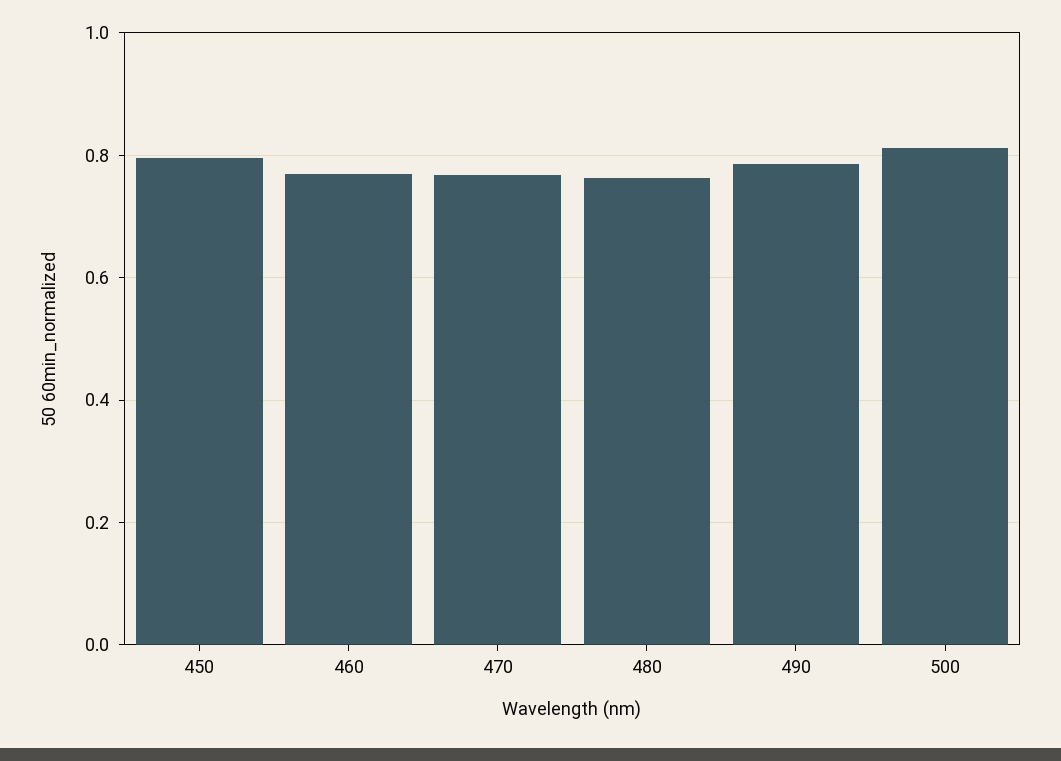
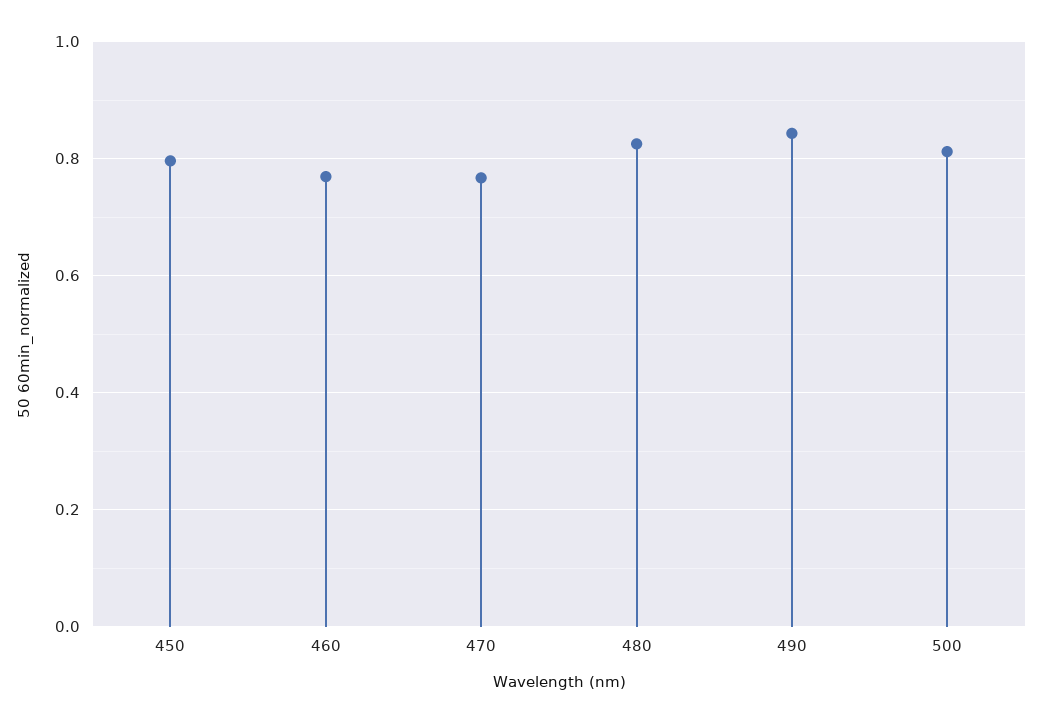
480: 0.76 -> 0.82
490: 0.78 -> 0.84

